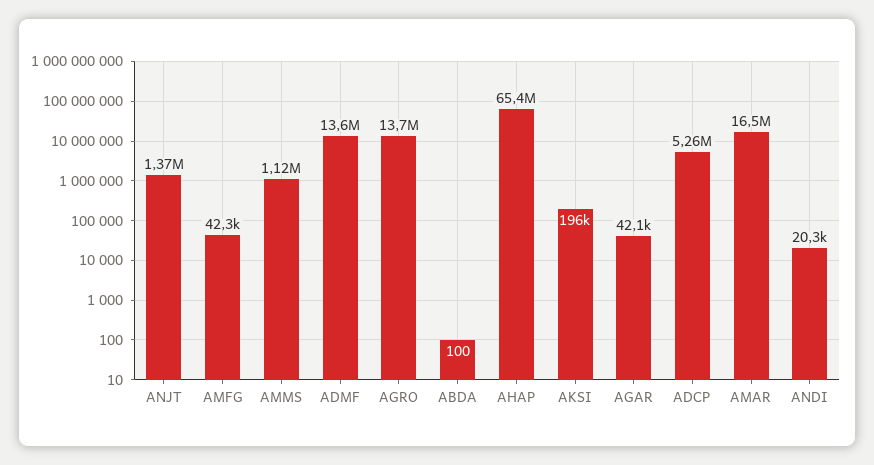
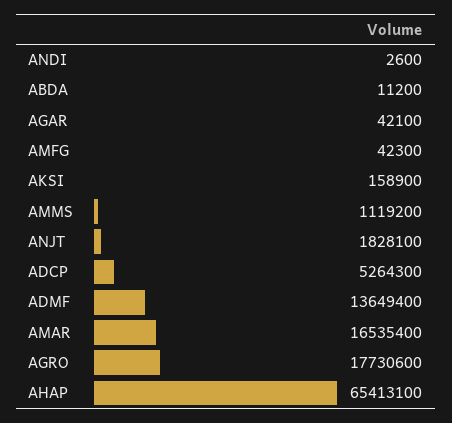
ANJT: 1370000 -> 1828100
AGRO: 13700000 -> 17730600
ABDA: 100 -> 11200
AKSI: 196000 -> 158900
ANDI: 20300 -> 2600

